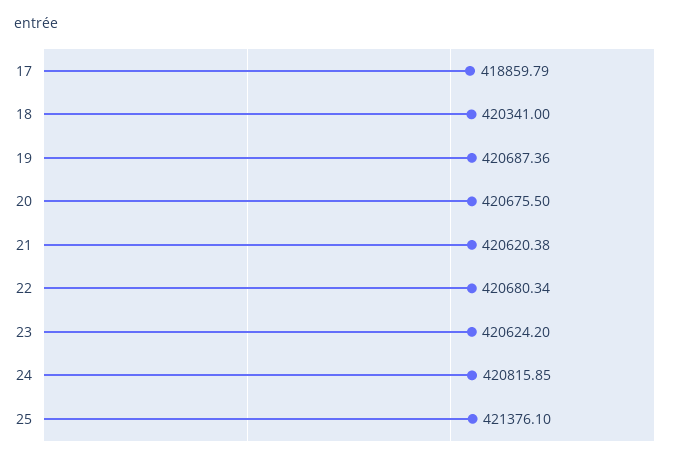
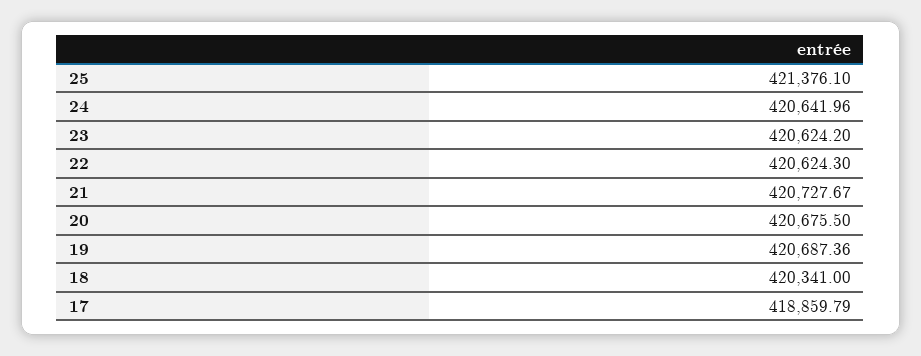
21: 420620.38 -> 420727.67
22: 420680.34 -> 420624.3
24: 420815.85 -> 420641.96

